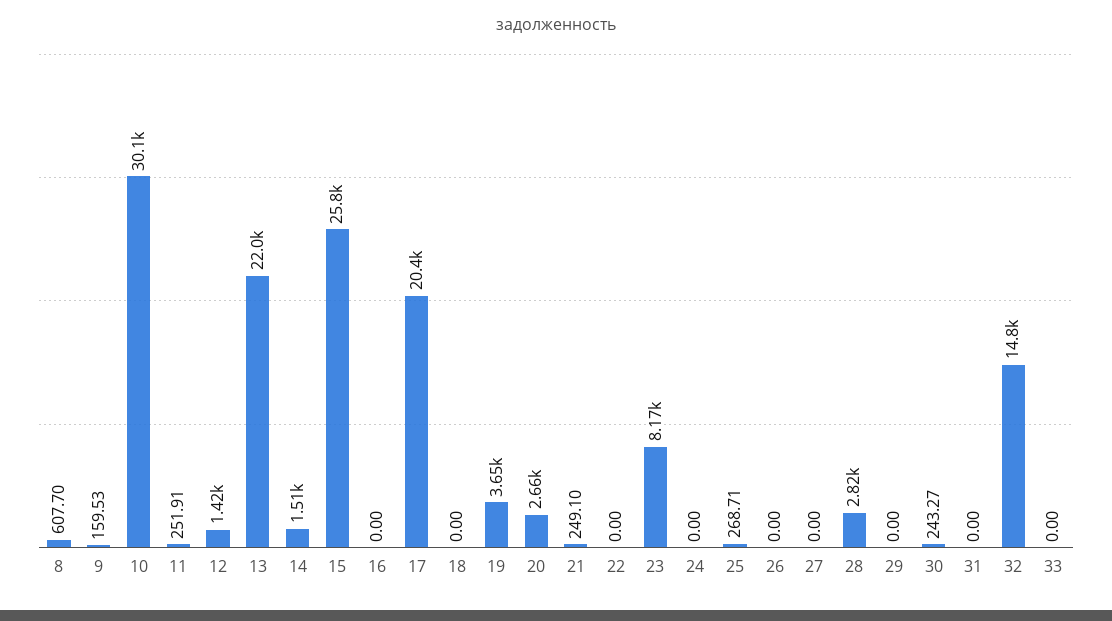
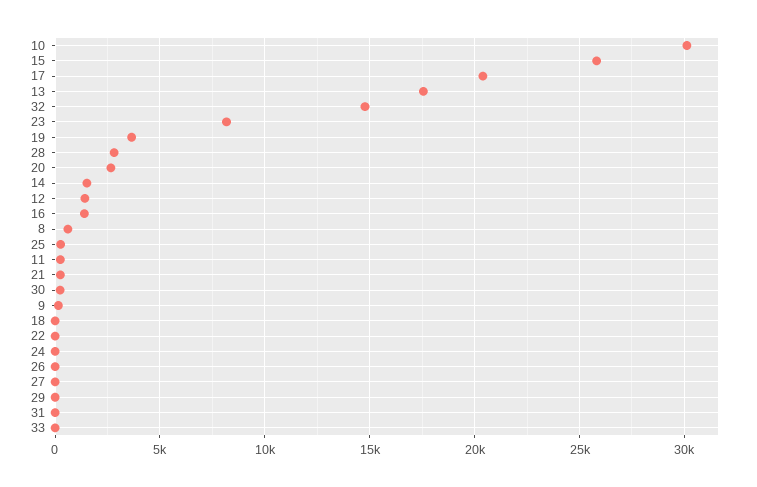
13: 22000 -> 17500
16: 0 -> 1500

